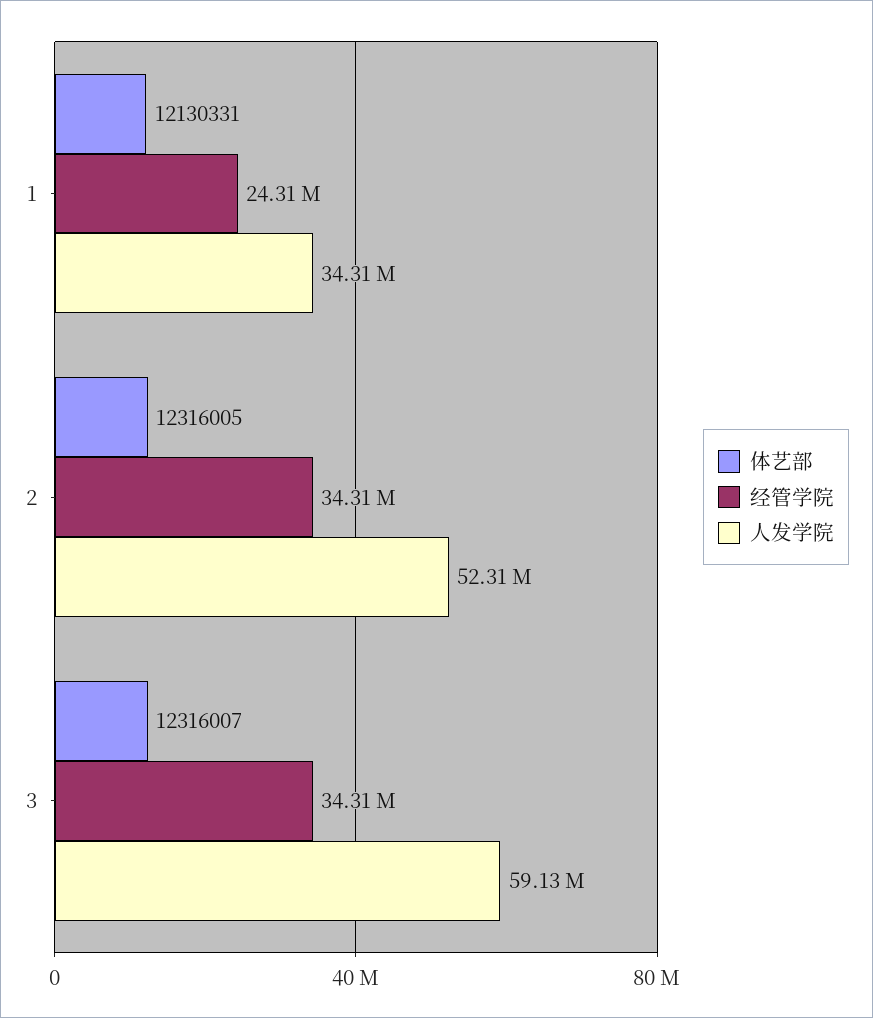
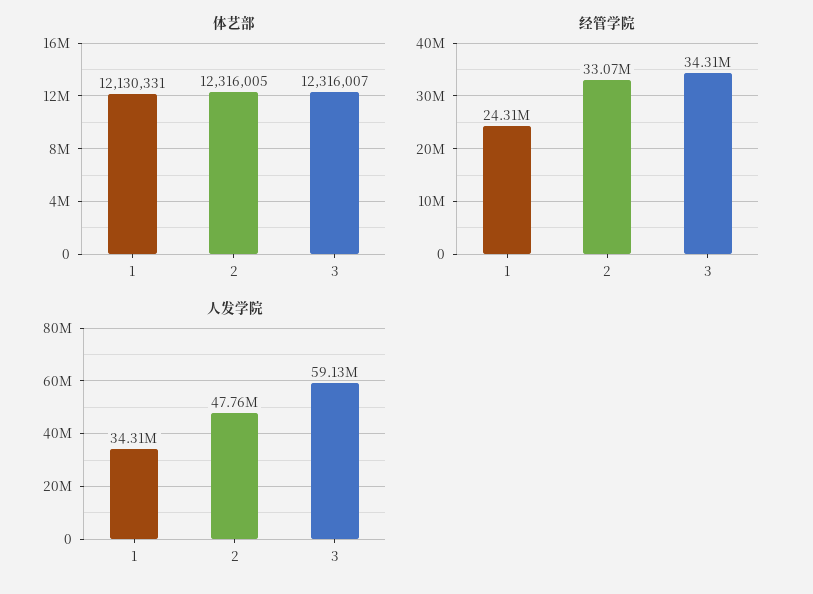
经管学院, 2: 34310000 -> 33070000
人发学院, 2: 52310000 -> 47760000

